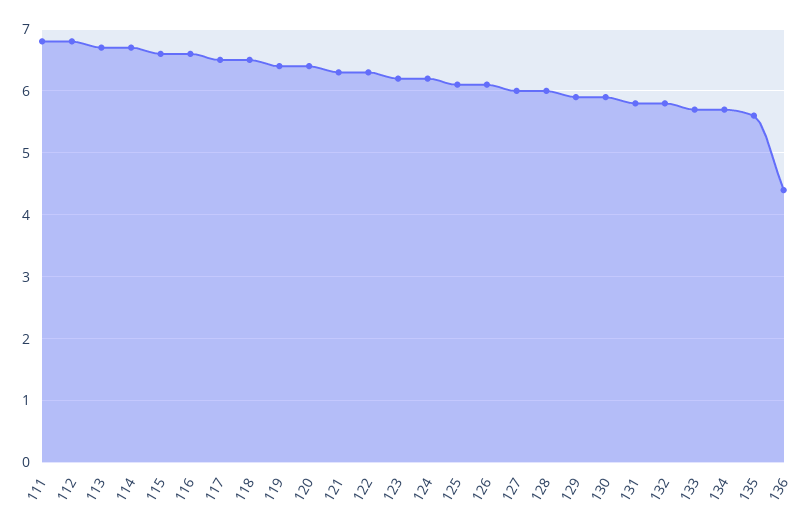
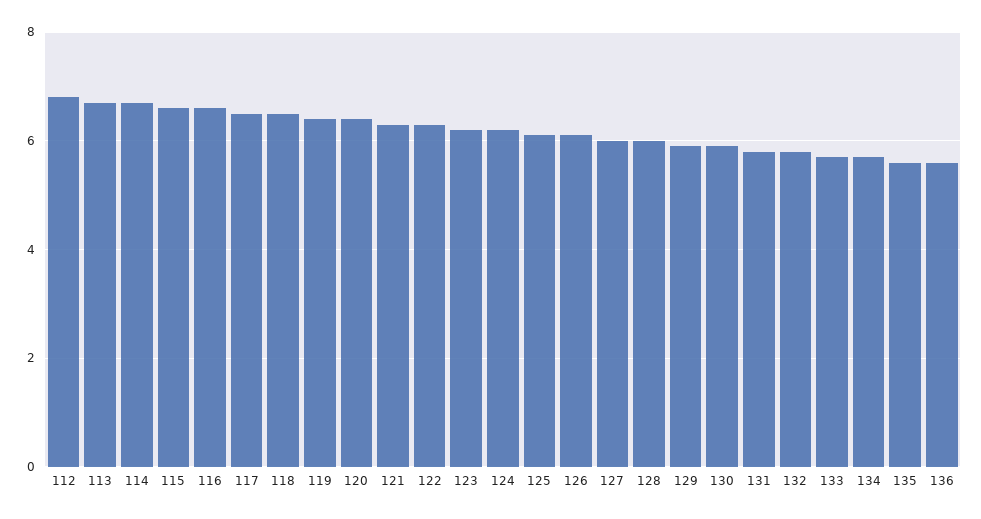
111: 6.8 -> none
136: 4.4 -> 5.5

